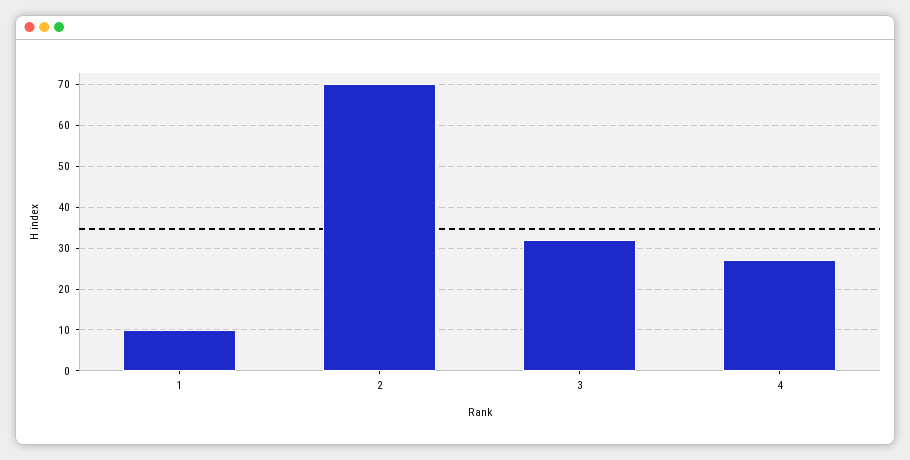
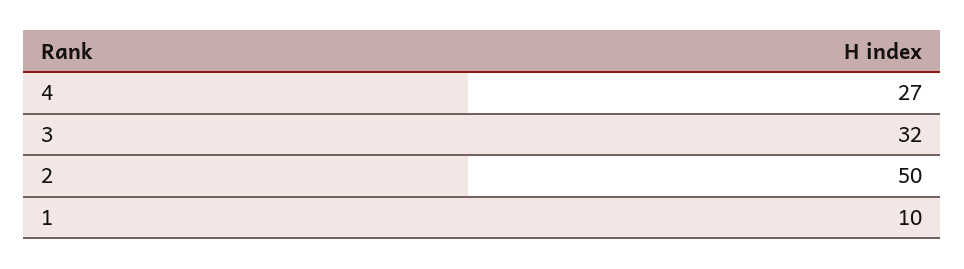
2: 70 -> 50

